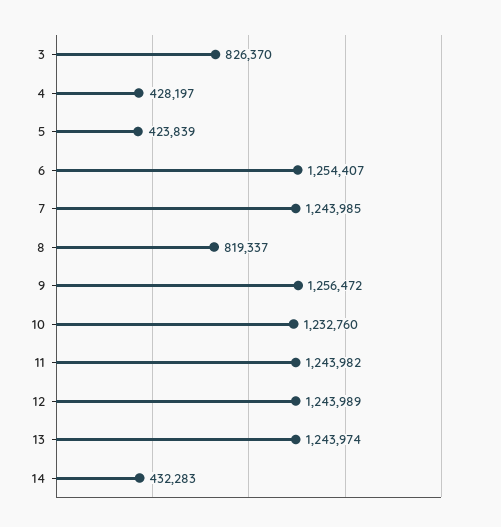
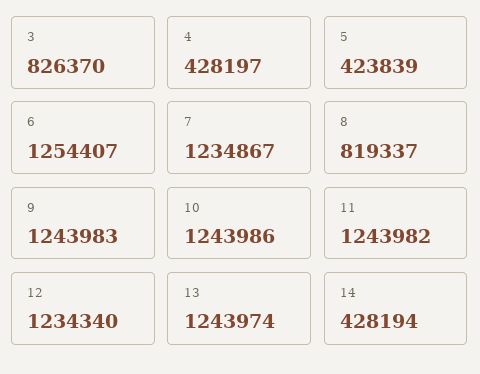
7: 1243985 -> 1234867
9: 1256472 -> 1243983
10: 1232760 -> 1243986
12: 1243989 -> 1234340
14: 432283 -> 428194

